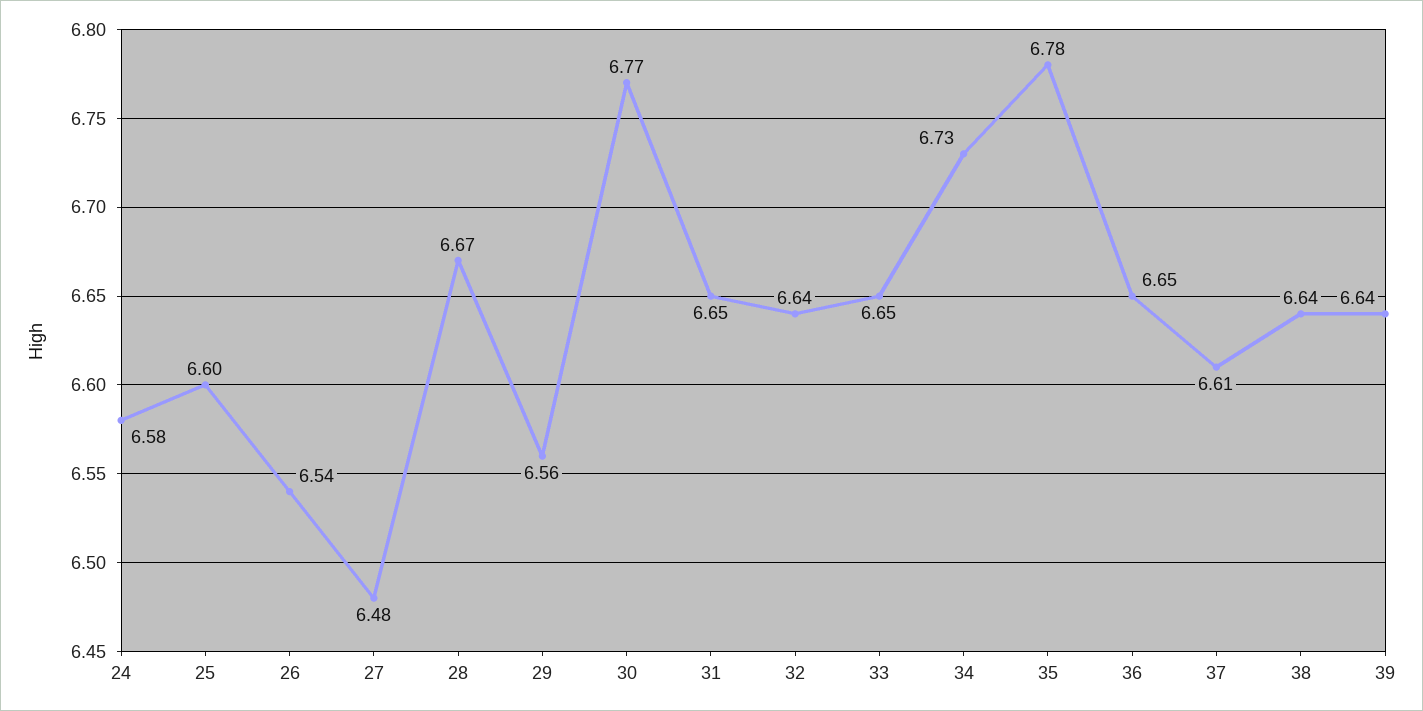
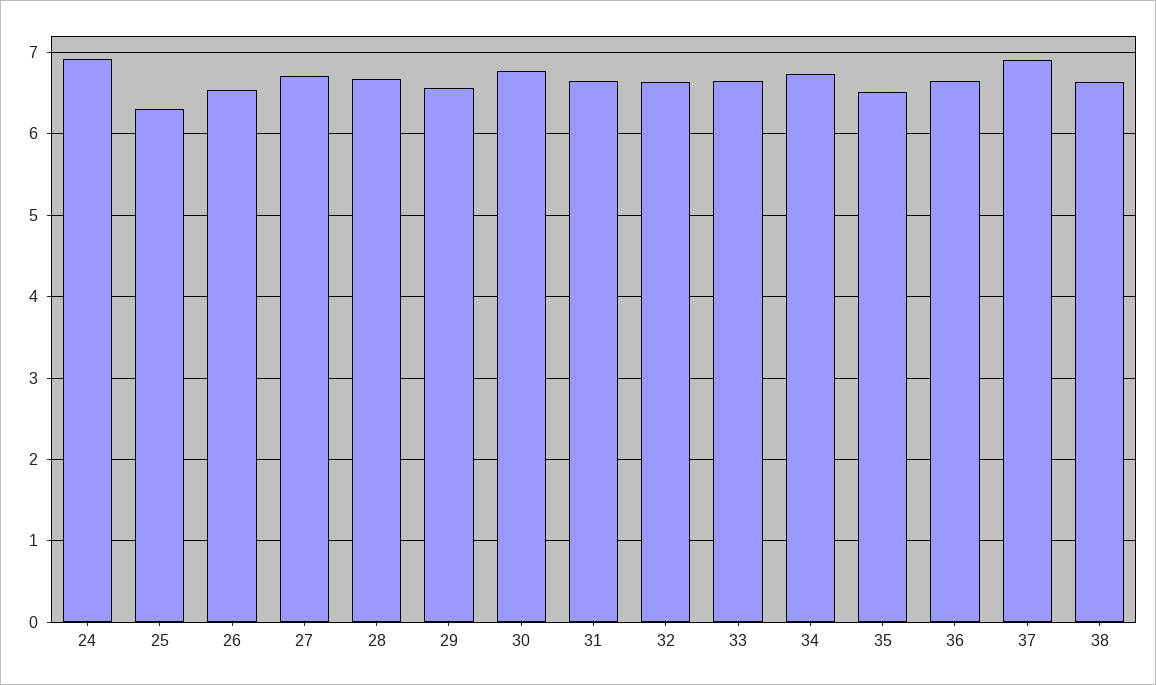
24: 6.58 -> 6.9
25: 6.6 -> 6.3
27: 6.48 -> 6.7
35: 6.78 -> 6.5
37: 6.61 -> 6.9
39: 6.64 -> none

